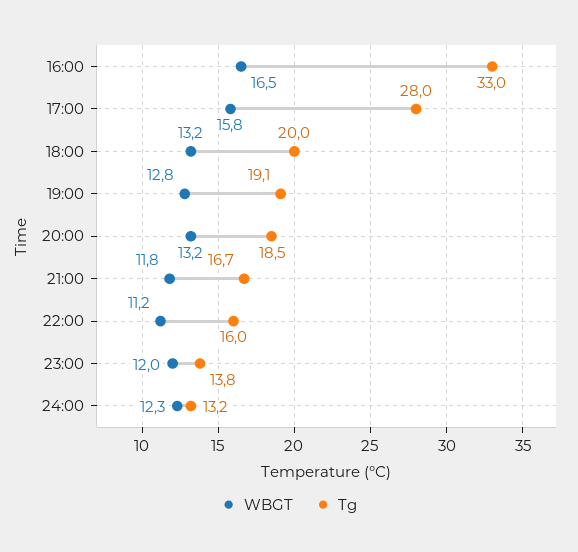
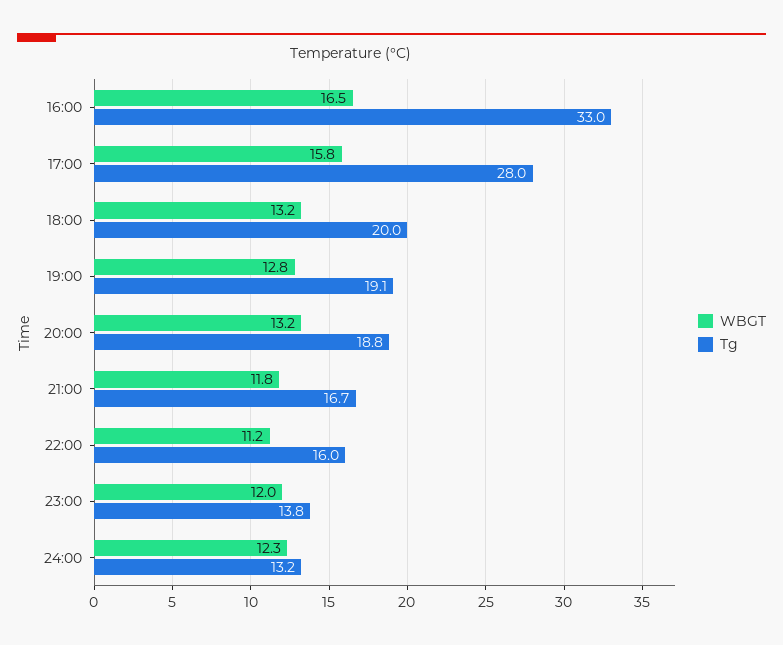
Tg, 20:00: 18.5 -> 18.8

